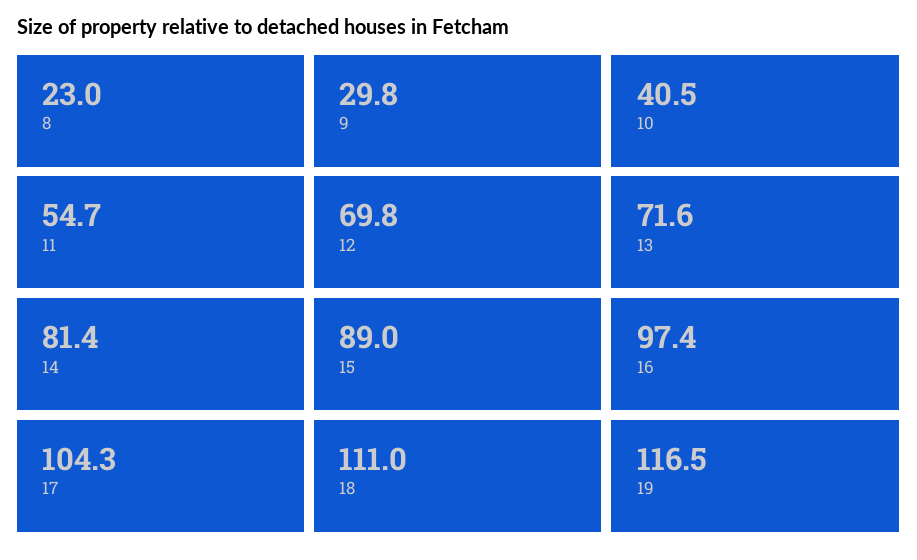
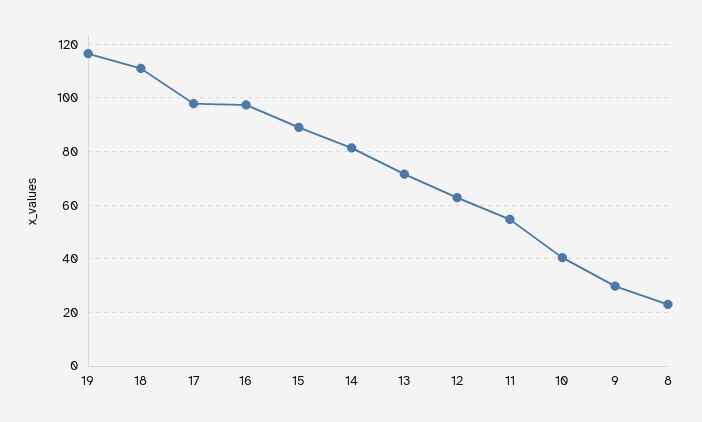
12: 69.8 -> 62.5
17: 104.3 -> 97.5

